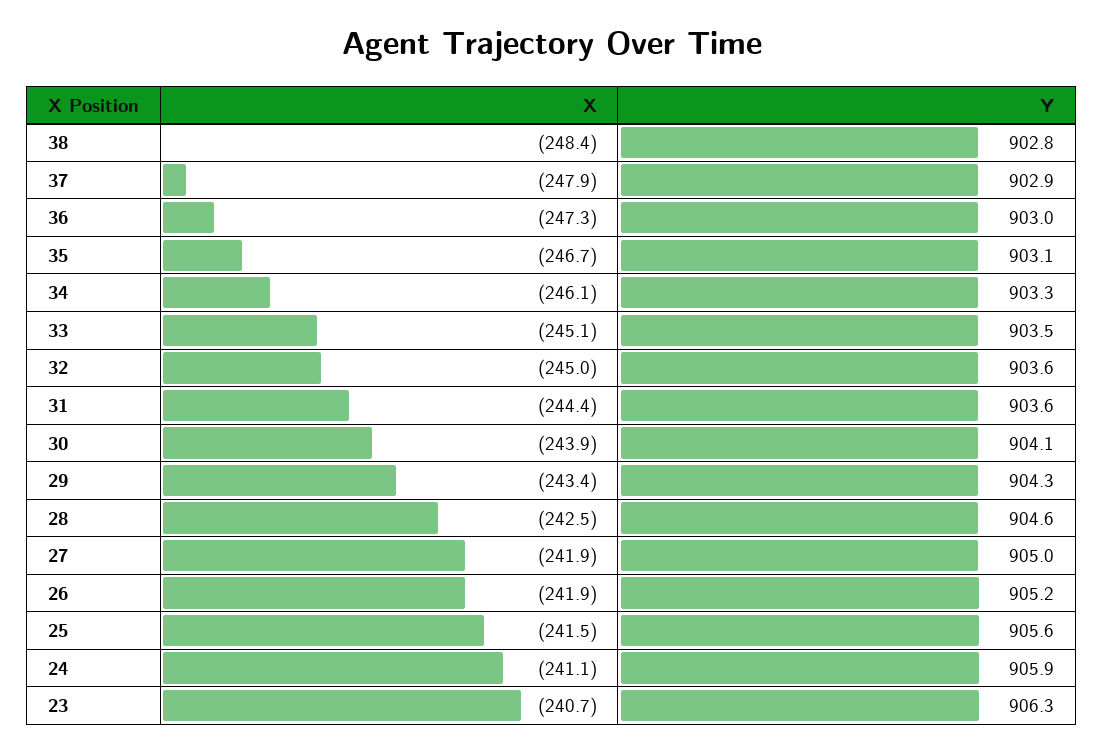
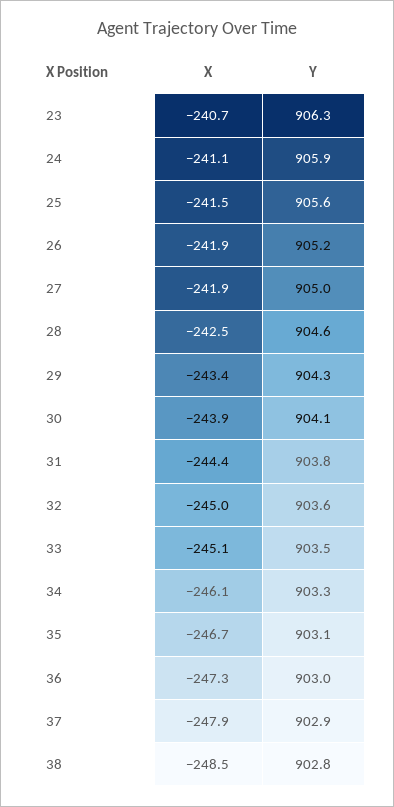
X, 38: -248.4 -> -248.5
Y, 31: 903.6 -> 903.8

